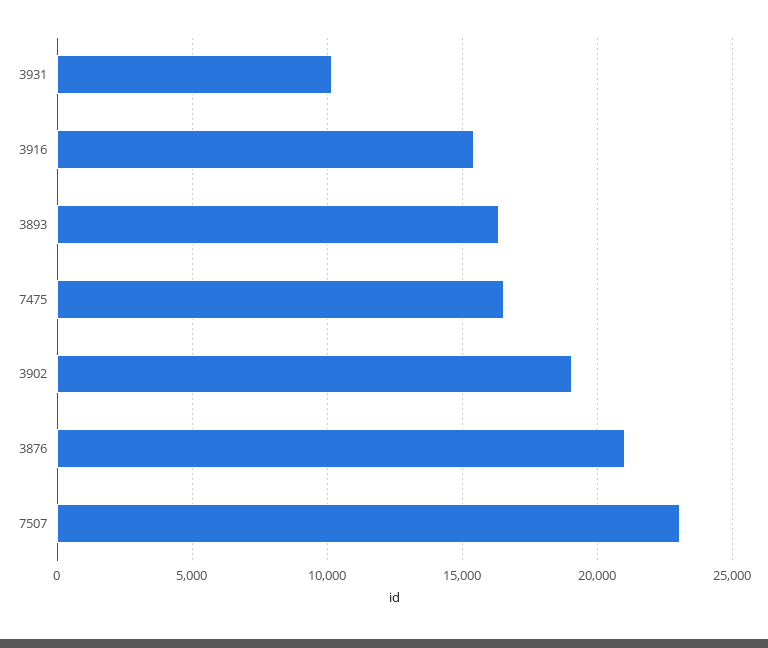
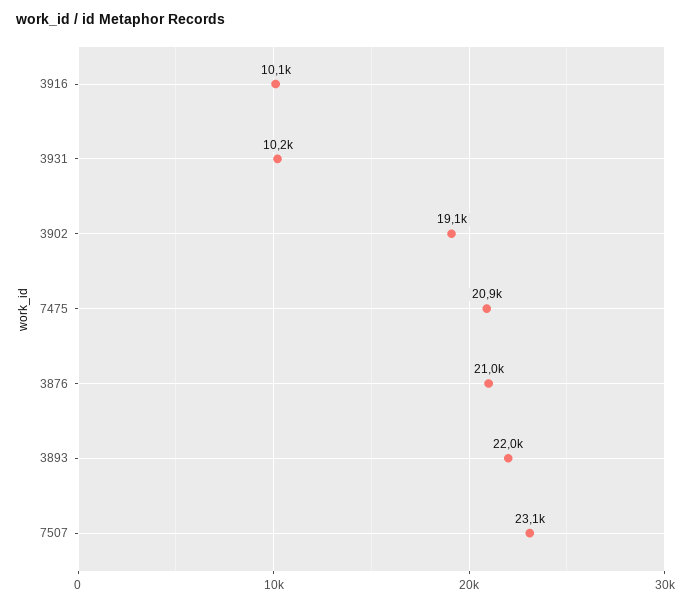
3916: 15500 -> 10100
3893: 16500 -> 22000
7475: 16500 -> 20900

